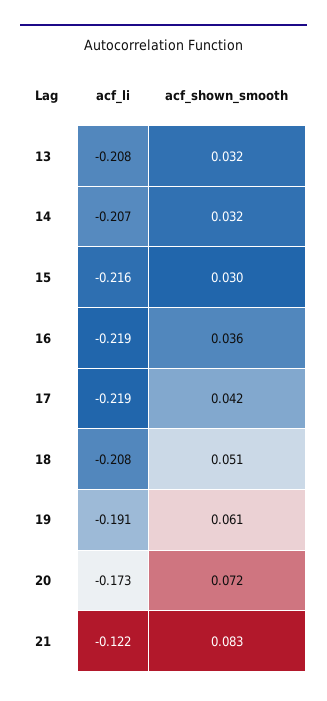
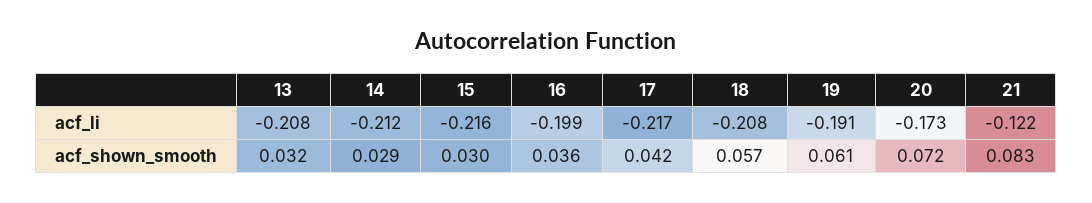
acf_li, 14: -0.207 -> -0.212
acf_shown_smooth, 14: 0.032 -> 0.029
acf_li, 16: -0.219 -> -0.199
acf_li, 17: -0.219 -> -0.217
acf_shown_smooth, 18: 0.051 -> 0.057

